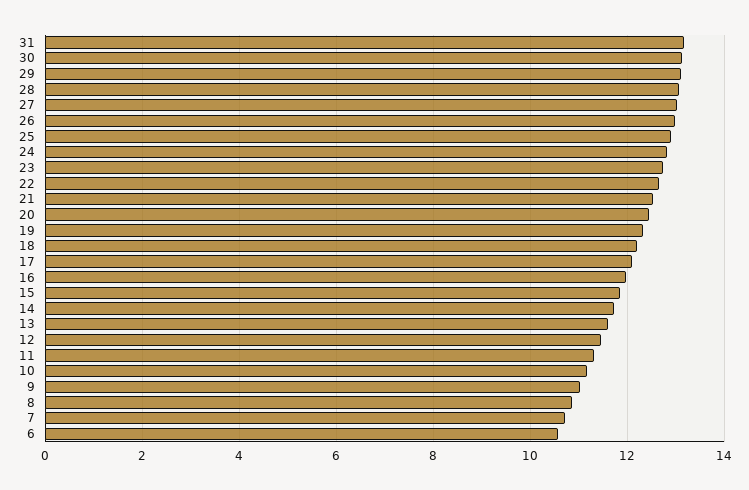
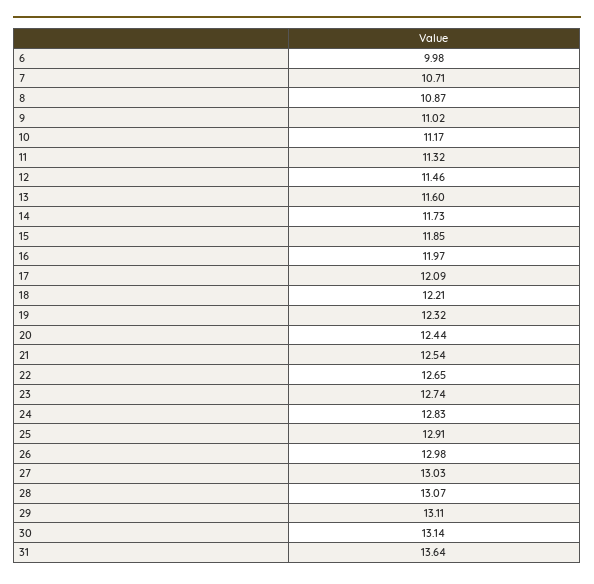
31: 13.2 -> 13.64
6: 10.6 -> 9.98

